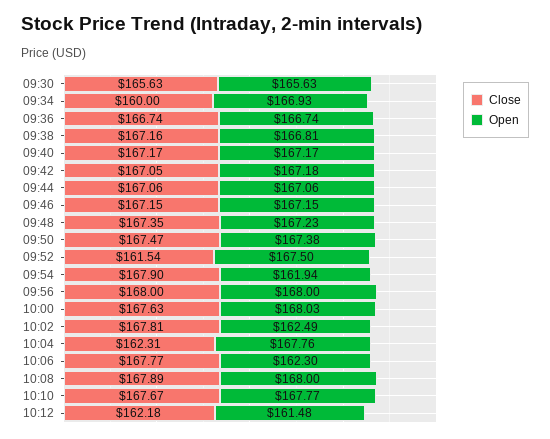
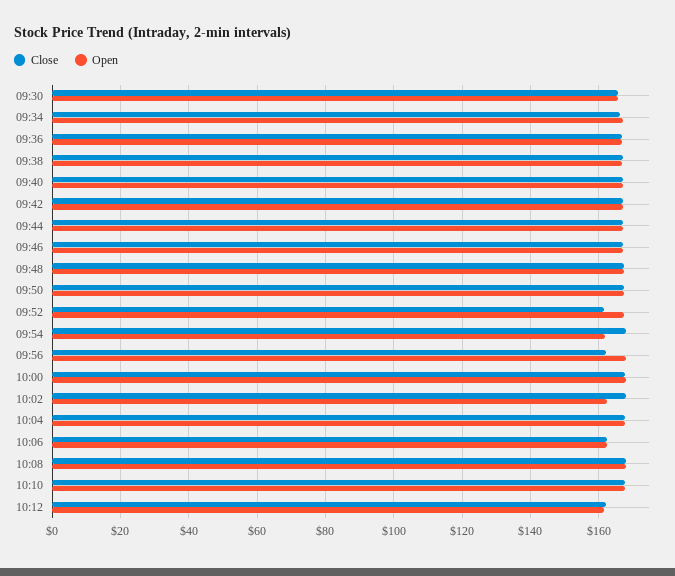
Close, 09:34: 160 -> 166
Close, 09:56: 168 -> 162
Close, 10:04: 162.31 -> 168
Close, 10:06: 167.77 -> 162

